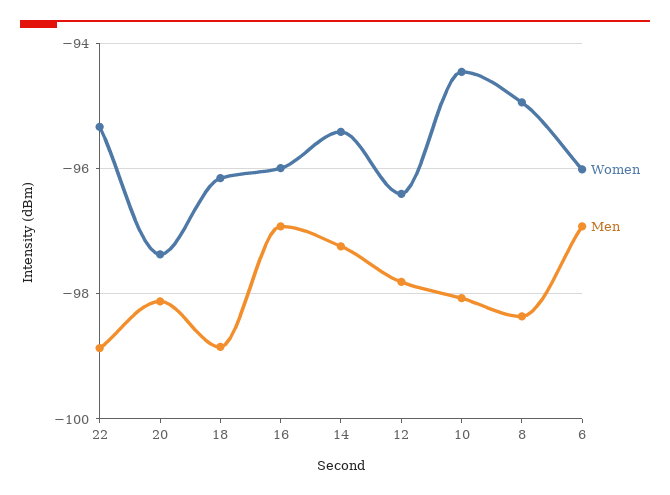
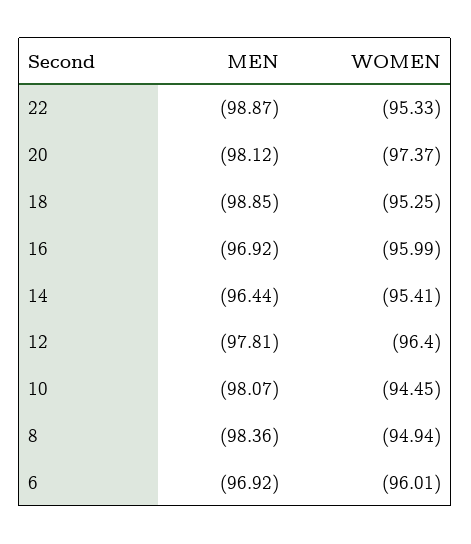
Women, 18: -96.2 -> -95.25
Men, 14: -97.2 -> -96.44

